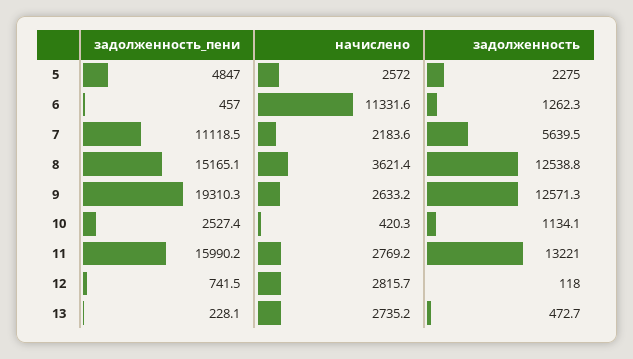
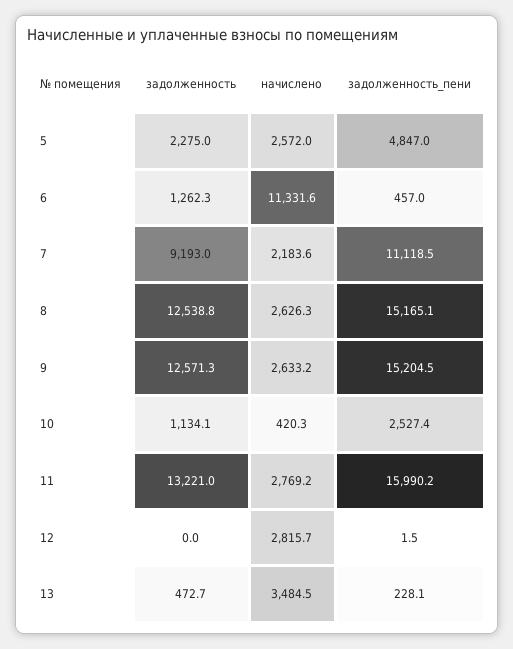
задолженность, 7: 5639.5 -> 9193
начислено, 8: 3621.4 -> 2626.3
задолженность_пени, 9: 19310.3 -> 15204.5
задолженность_пени, 12: 741.5 -> 1.5
задолженность, 12: 118 -> 0
начислено, 13: 2735.2 -> 3484.5

